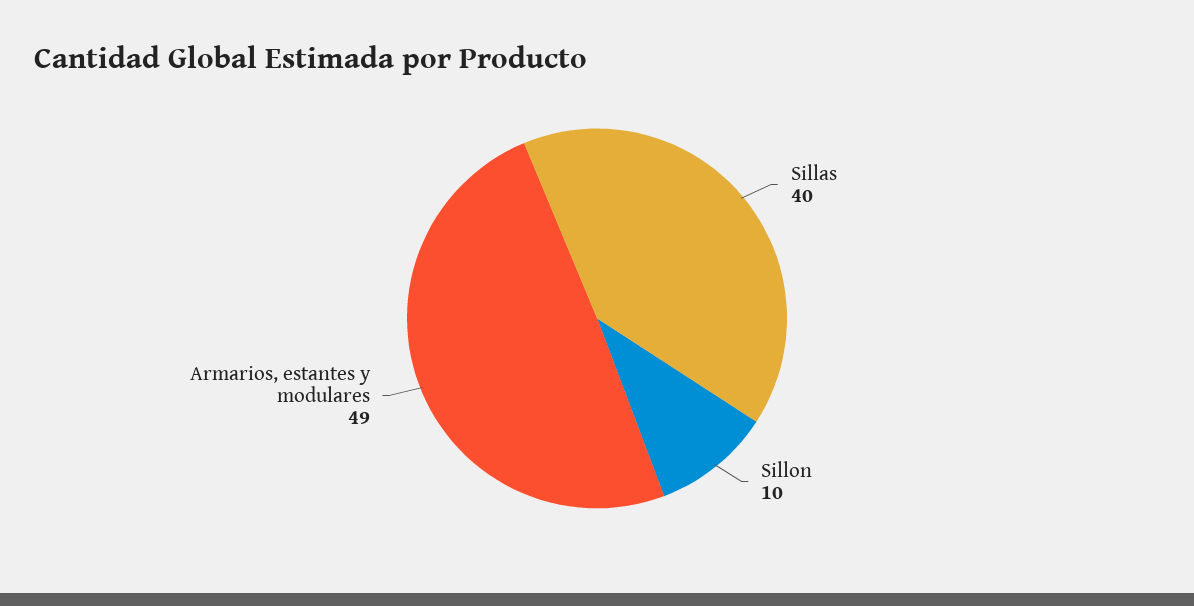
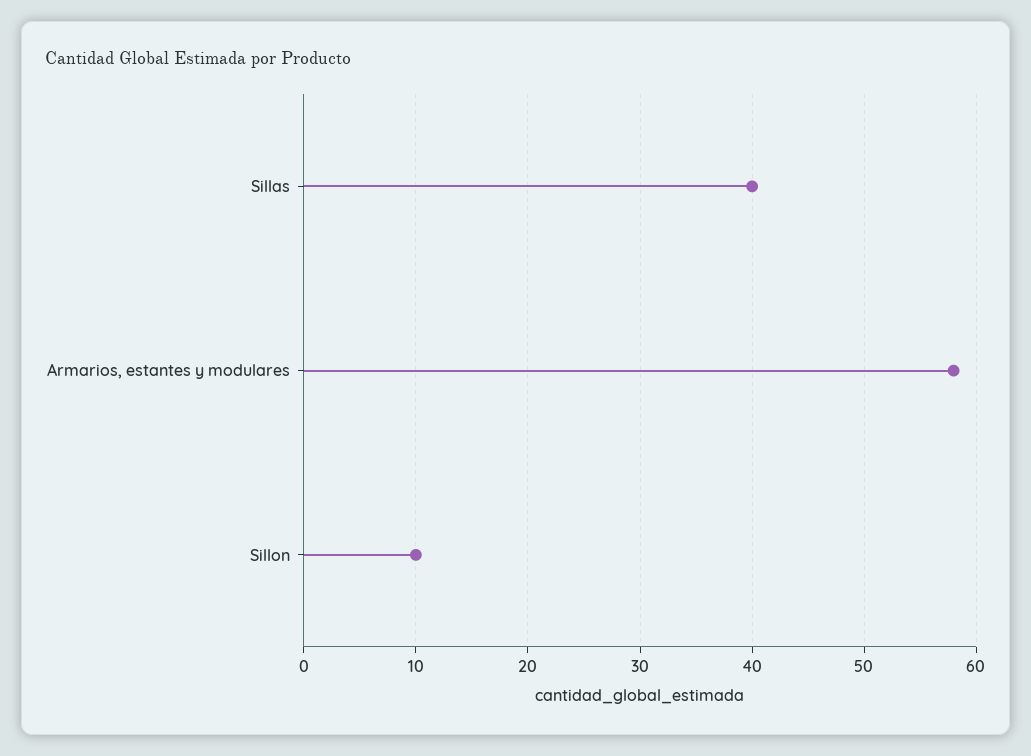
Armarios, estantes y modulares: 49 -> 58

